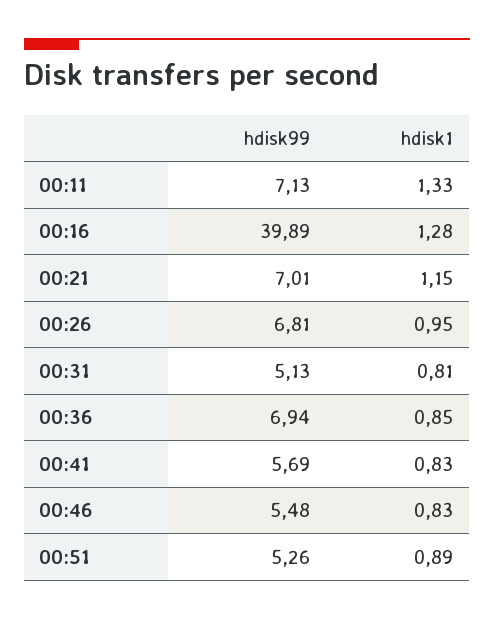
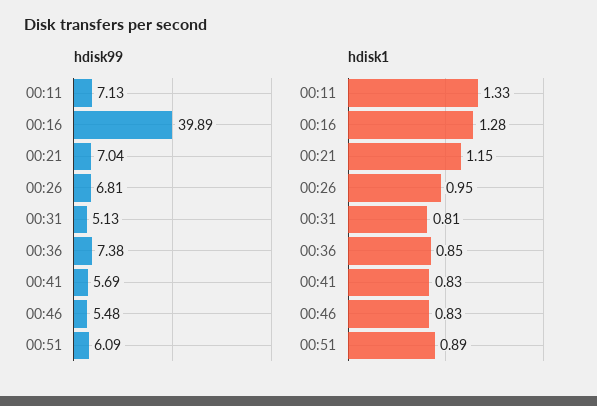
hdisk99, 00:21: 7.01 -> 7.04
hdisk99, 00:36: 6.94 -> 7.38
hdisk99, 00:51: 5.26 -> 6.09

